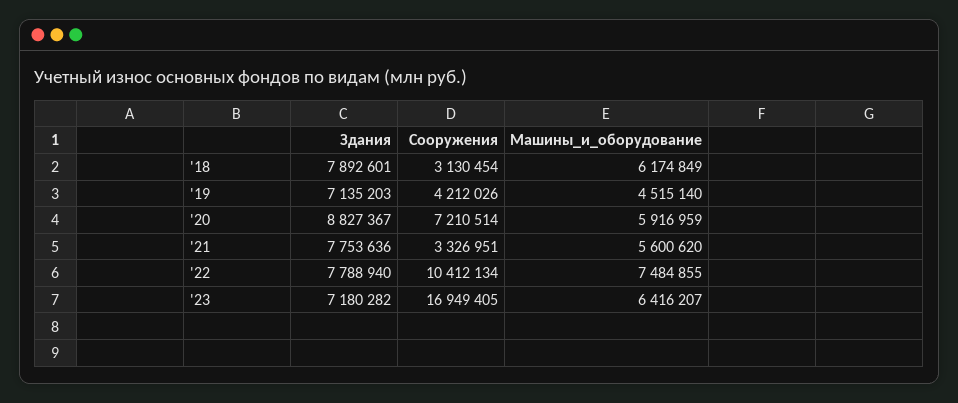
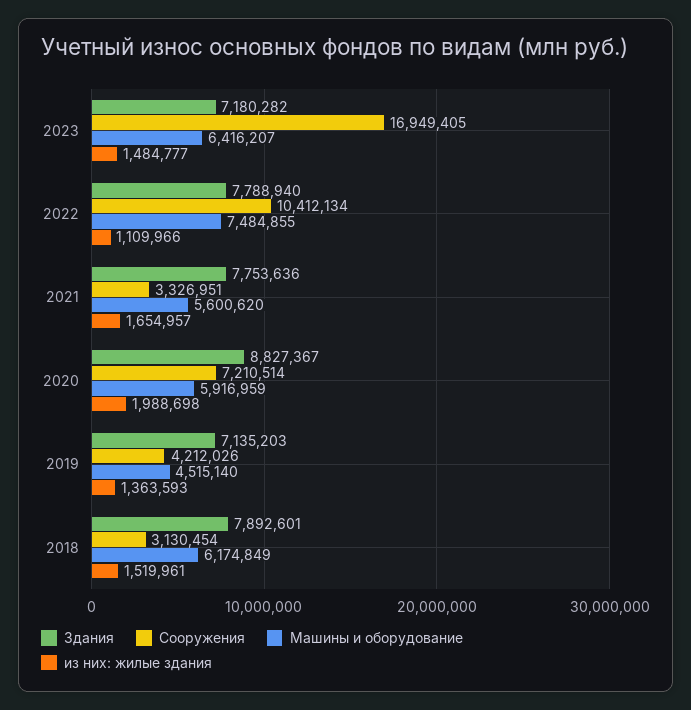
из них: жилые здания, '23: none -> 1484777
из них: жилые здания, '22: none -> 1109966
из них: жилые здания, '21: none -> 1654957
из них: жилые здания, '20: none -> 1988698
из них: жилые здания, '19: none -> 1363593
из них: жилые здания, '18: none -> 1519961

